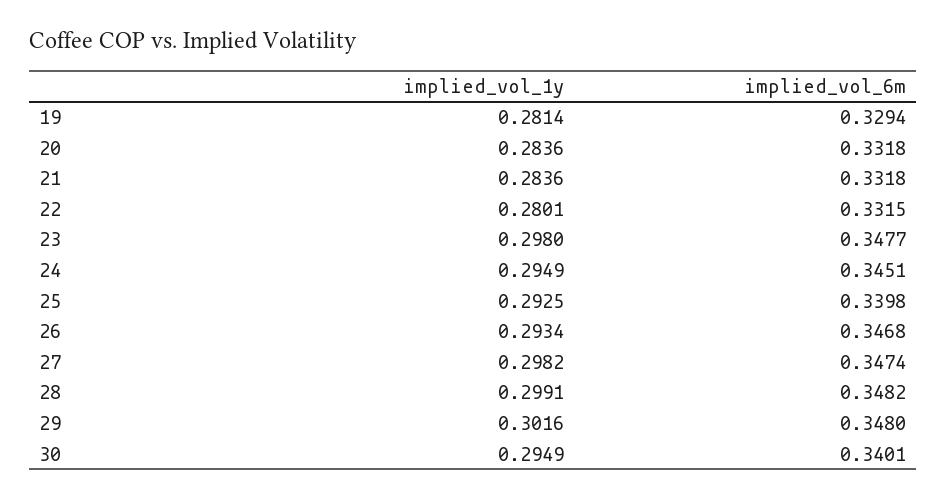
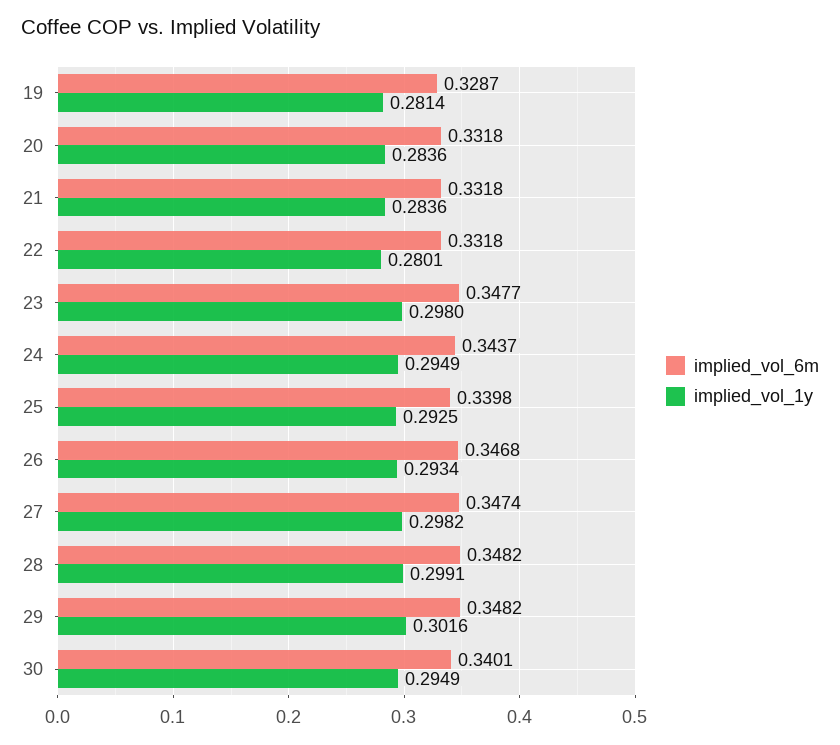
implied_vol_6m, 19: 0.3294 -> 0.3287
implied_vol_6m, 22: 0.3315 -> 0.3318
implied_vol_6m, 24: 0.3451 -> 0.3437
implied_vol_6m, 29: 0.348 -> 0.3482

